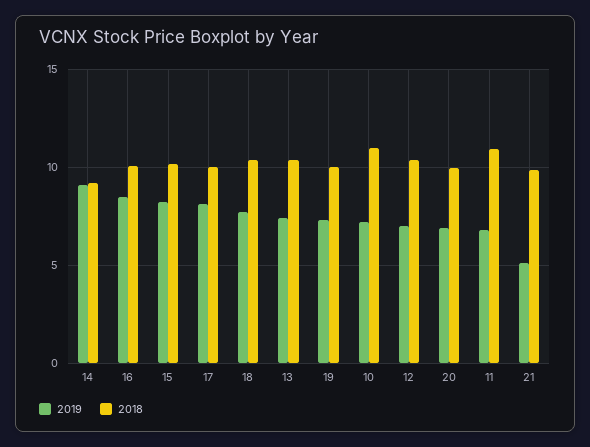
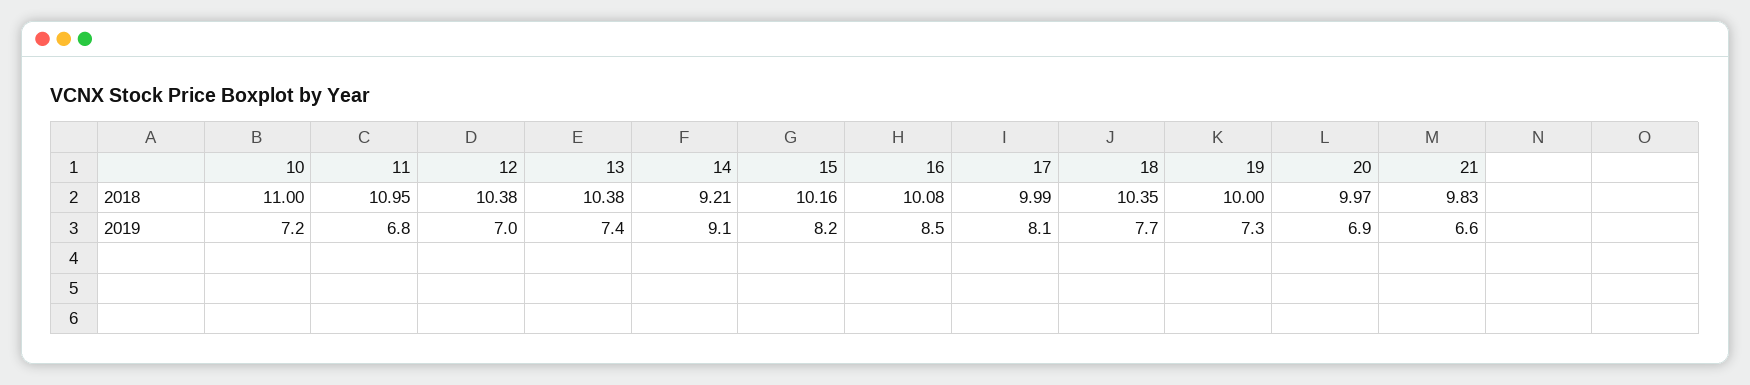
2019, 21: 5 -> 6.6

